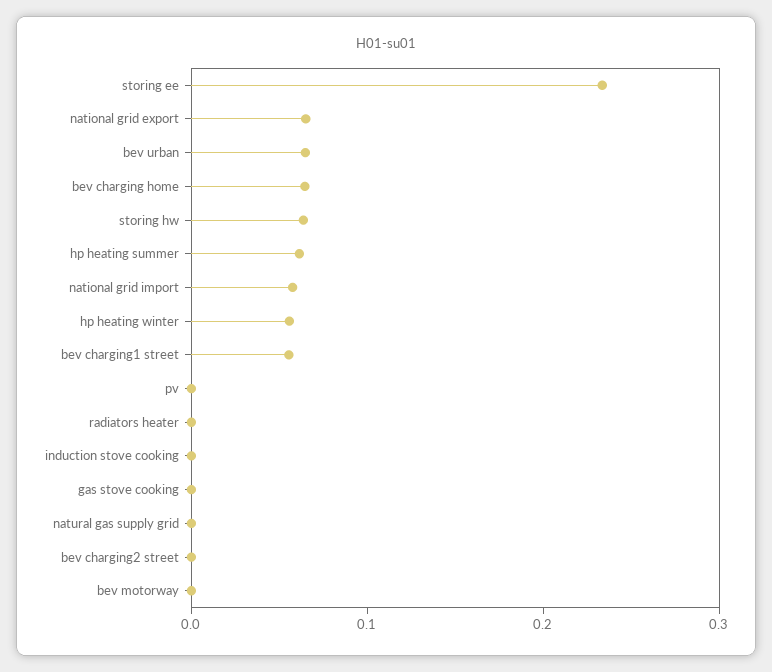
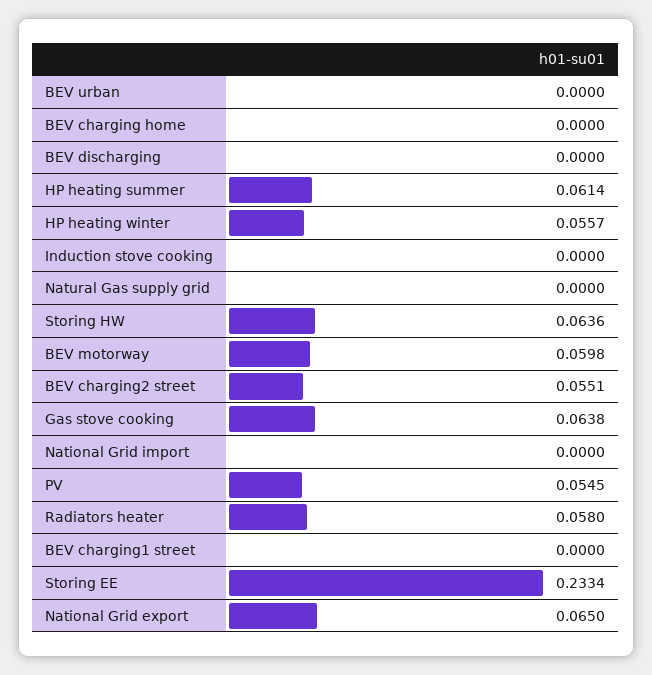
bev urban: 0.06 -> 0
bev charging home: 0.06 -> 0
national grid import: 0.06 -> 0
bev charging1 street: 0.06 -> 0
pv: 0 -> 0.0545
radiators heater: 0 -> 0.058
gas stove cooking: 0 -> 0.0638
bev charging2 street: 0 -> 0.0551
bev motorway: 0 -> 0.0598
BEV discharging: none -> 0

